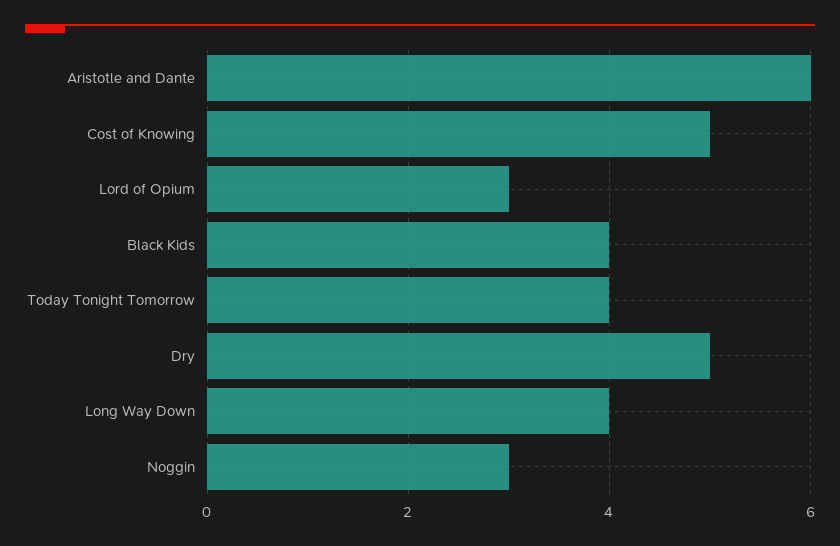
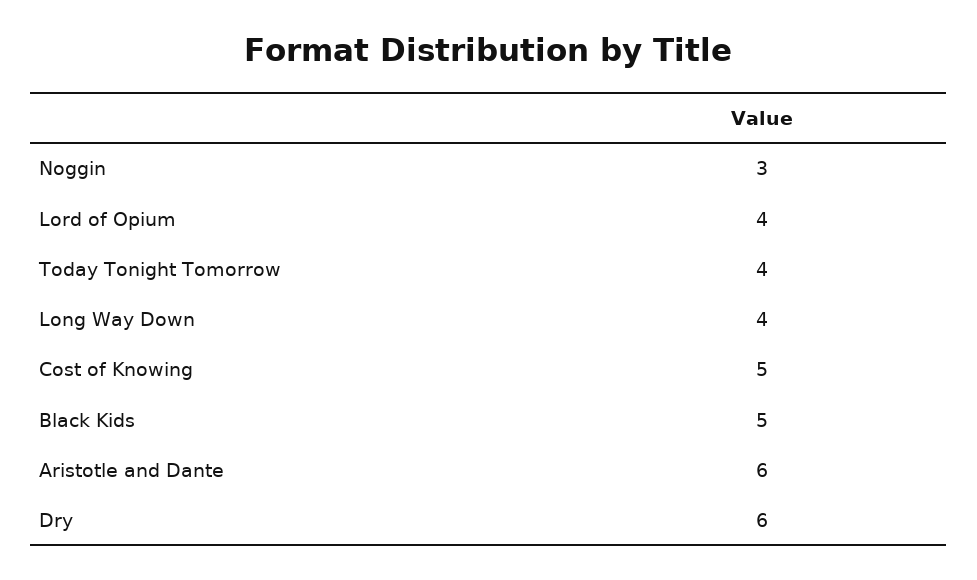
Lord of Opium: 3 -> 4
Black Kids: 4 -> 5
Dry: 5 -> 6

